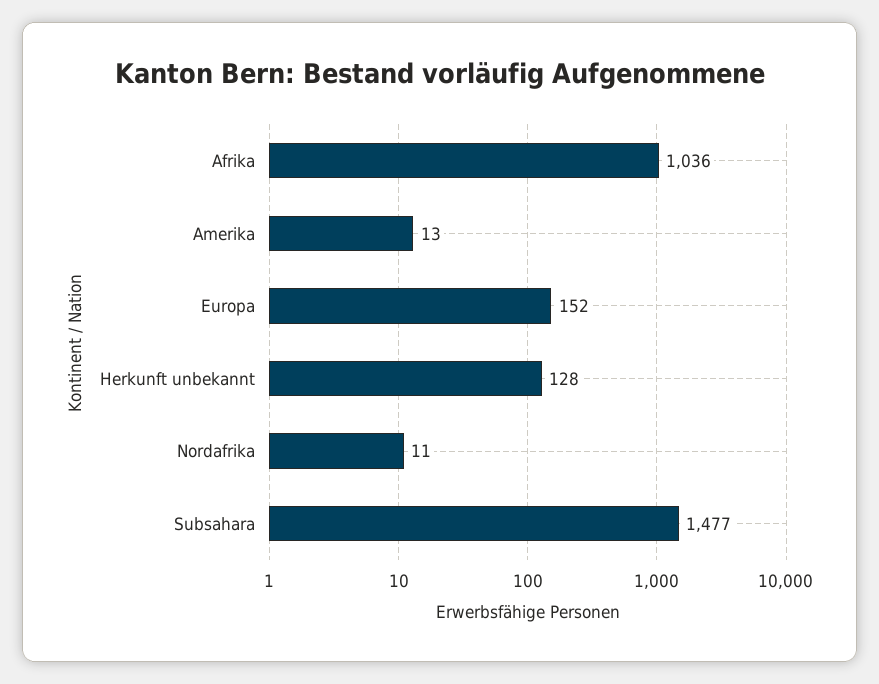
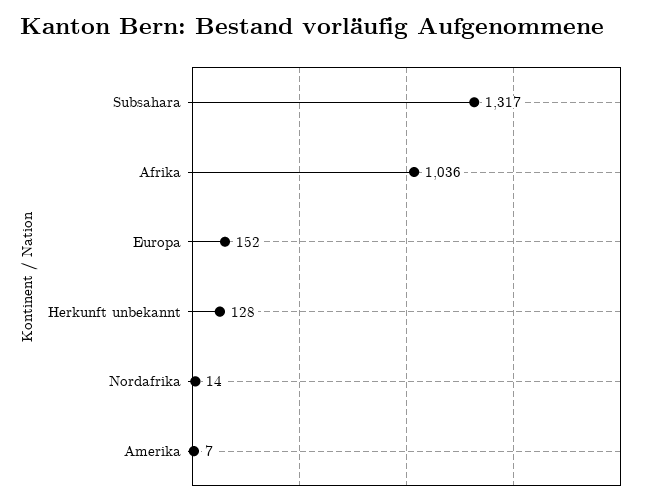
Amerika: 13 -> 7
Nordafrika: 11 -> 14
Subsahara: 1477 -> 1317

